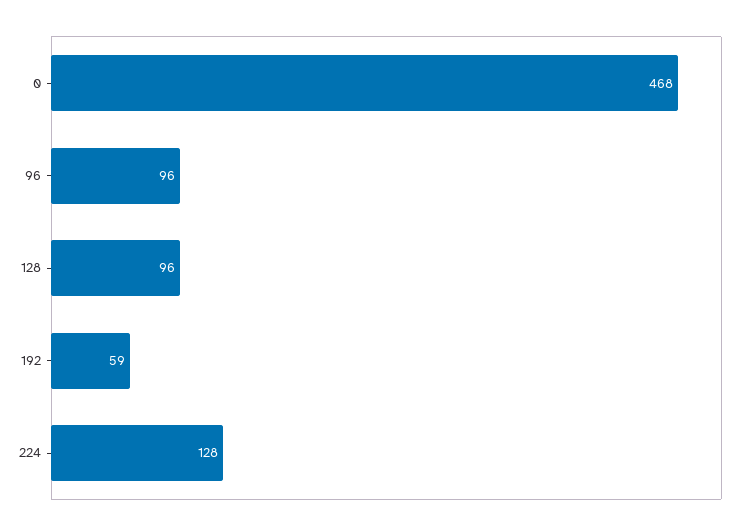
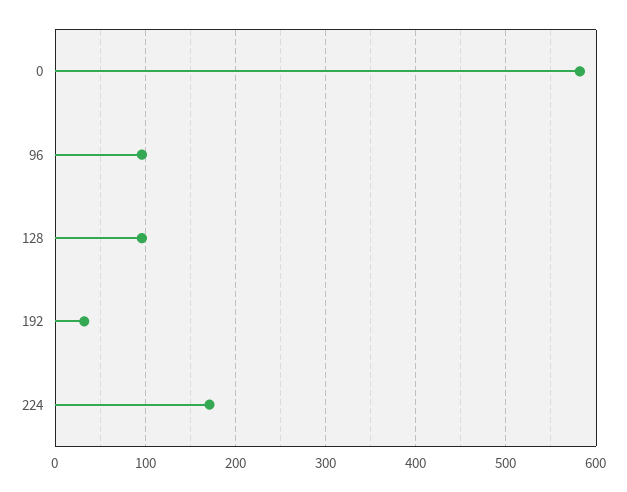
0: 468 -> 580
192: 59 -> 30
224: 128 -> 170

